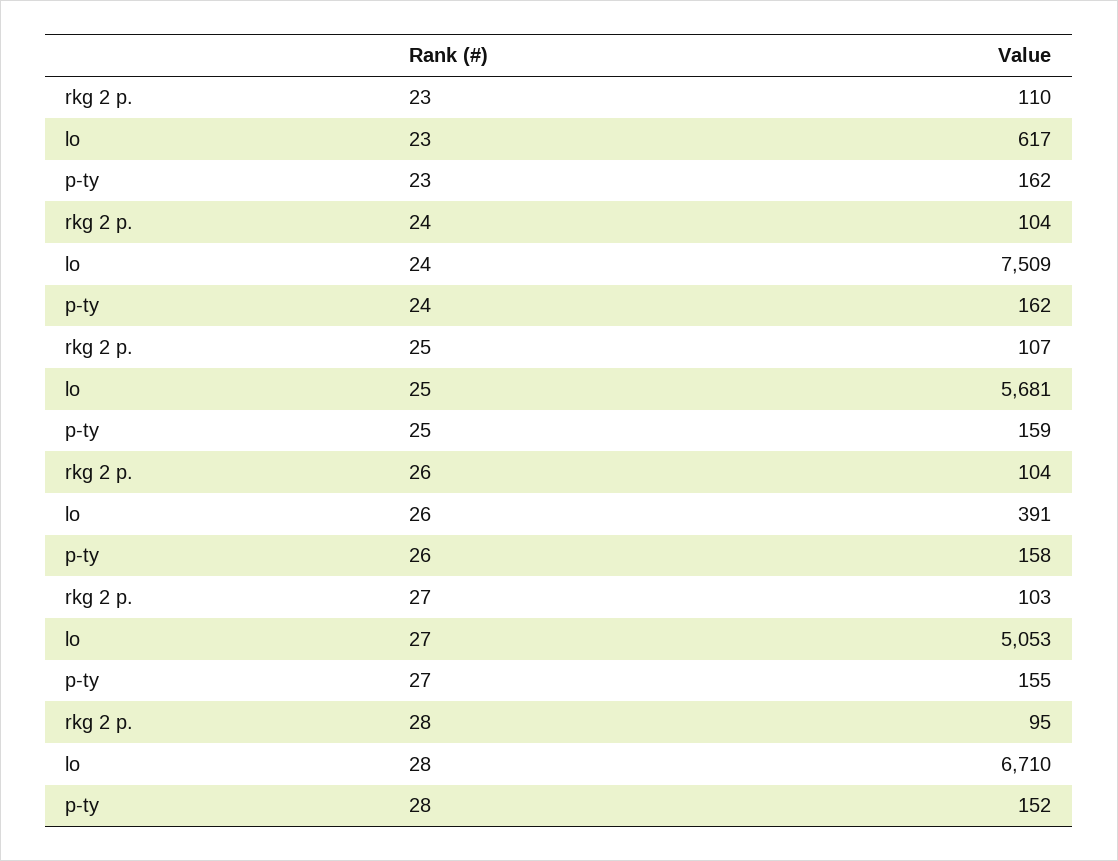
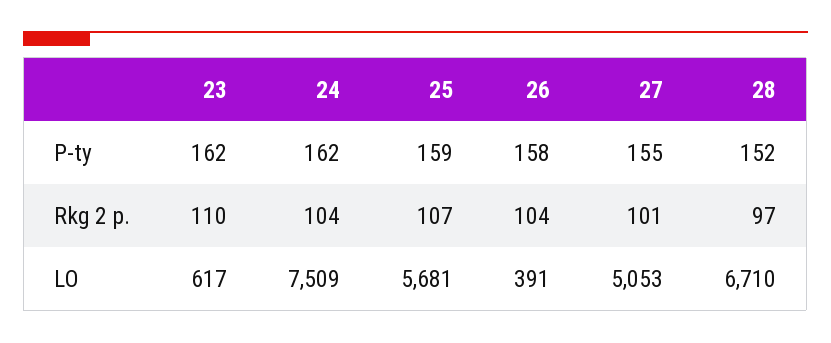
rkg 2 p., 27: 103 -> 101
rkg 2 p., 28: 95 -> 97

